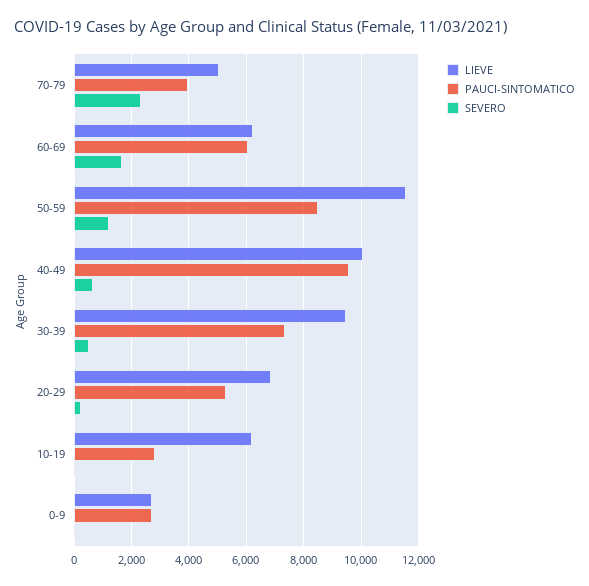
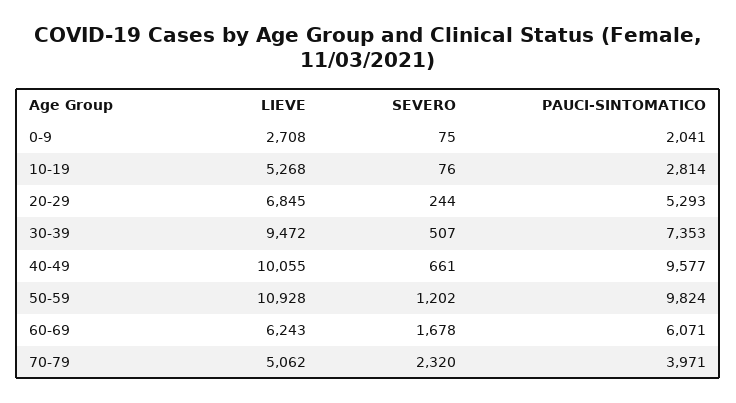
LIEVE, 50-59: 11500 -> 10928
PAUCI-SINTOMATICO, 50-59: 8500 -> 9824
LIEVE, 10-19: 6250 -> 5268
PAUCI-SINTOMATICO, 0-9: 2750 -> 2041

